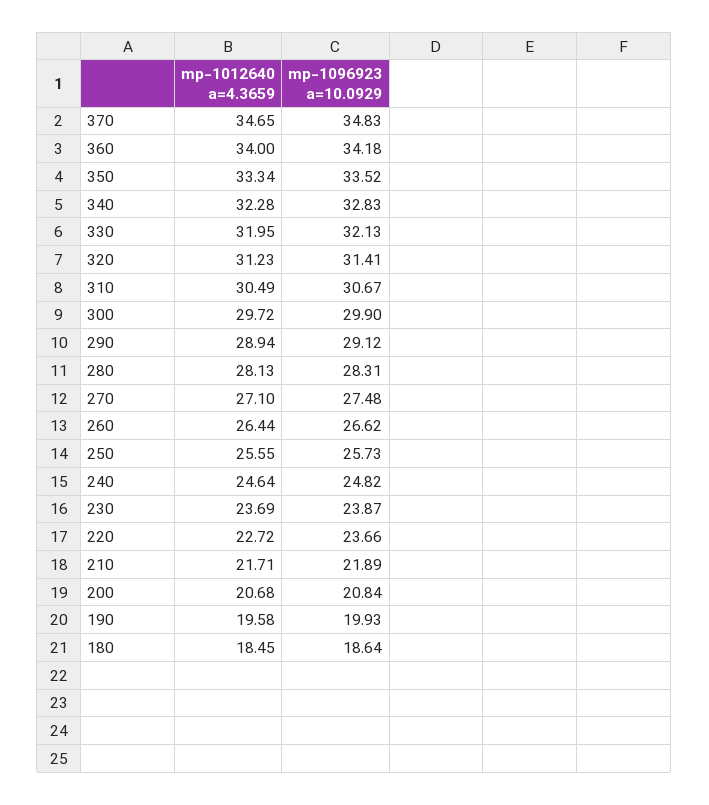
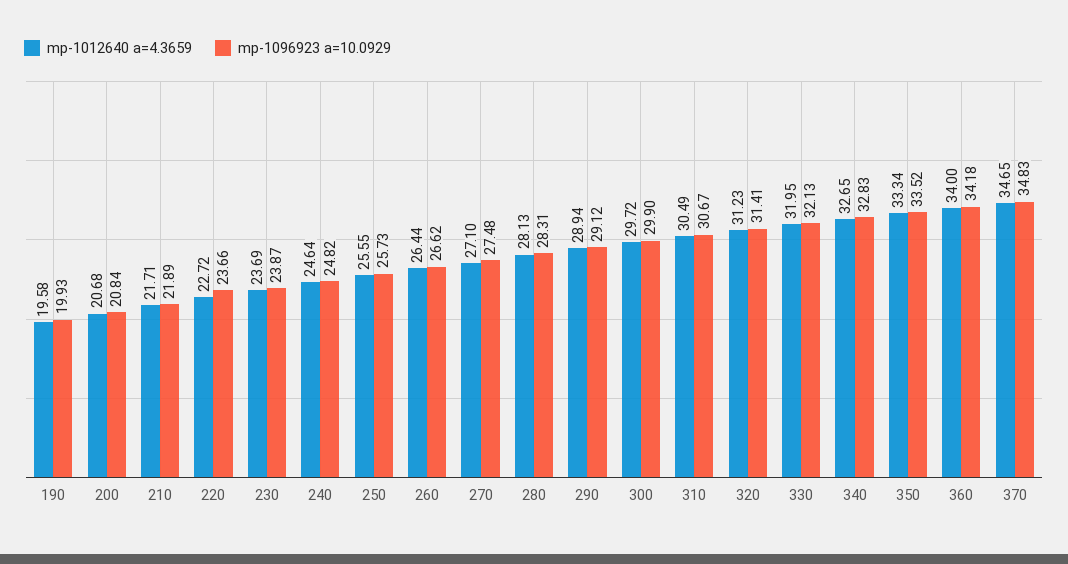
mp-1012640 a=4.3659, 340: 32.28 -> 32.65
mp-1012640 a=4.3659, 180: 18.45 -> none
mp-1096923 a=10.0929, 180: 18.64 -> none

